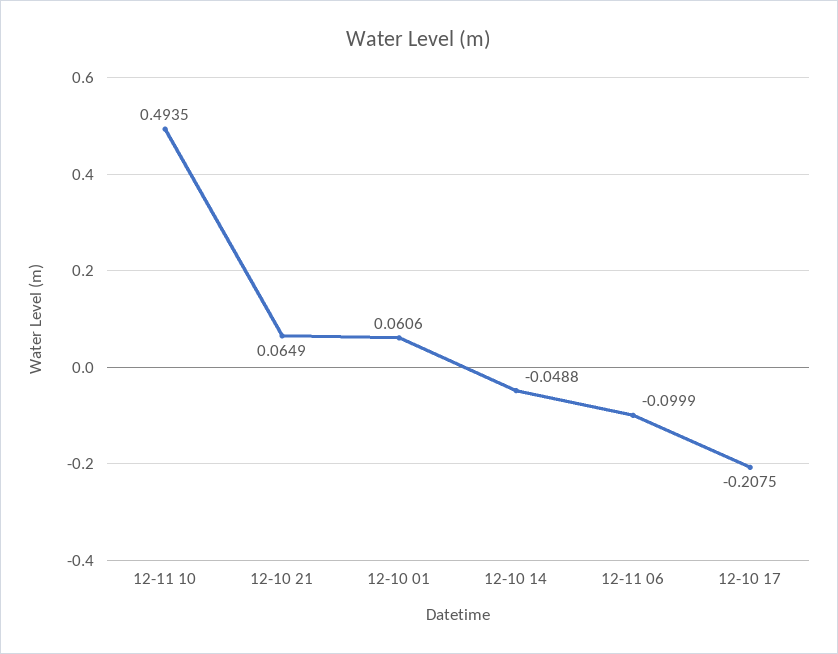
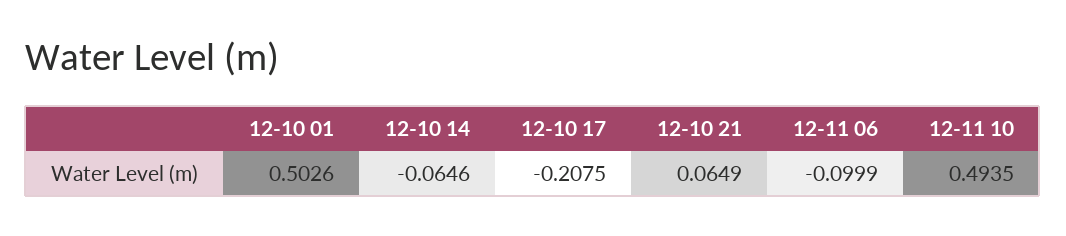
12-10 01: 0.0606 -> 0.5026
12-10 14: -0.0488 -> -0.0646

